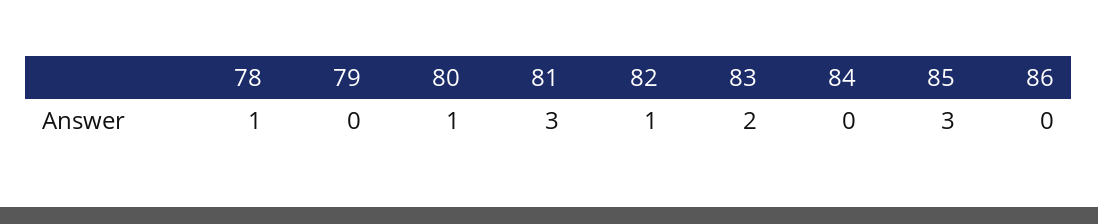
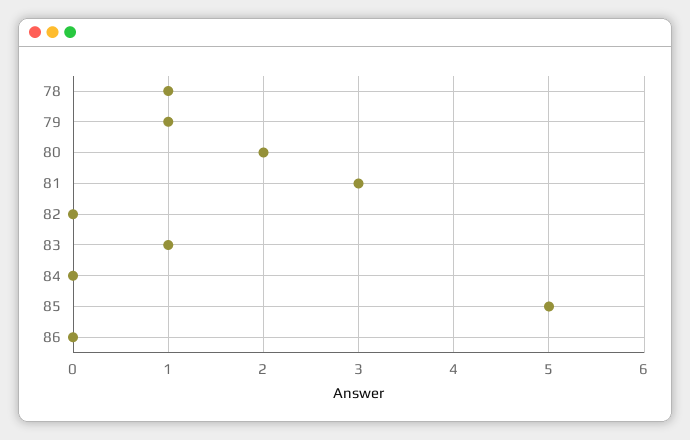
79: 0 -> 1
80: 1 -> 2
82: 1 -> 0
83: 2 -> 1
85: 3 -> 5

